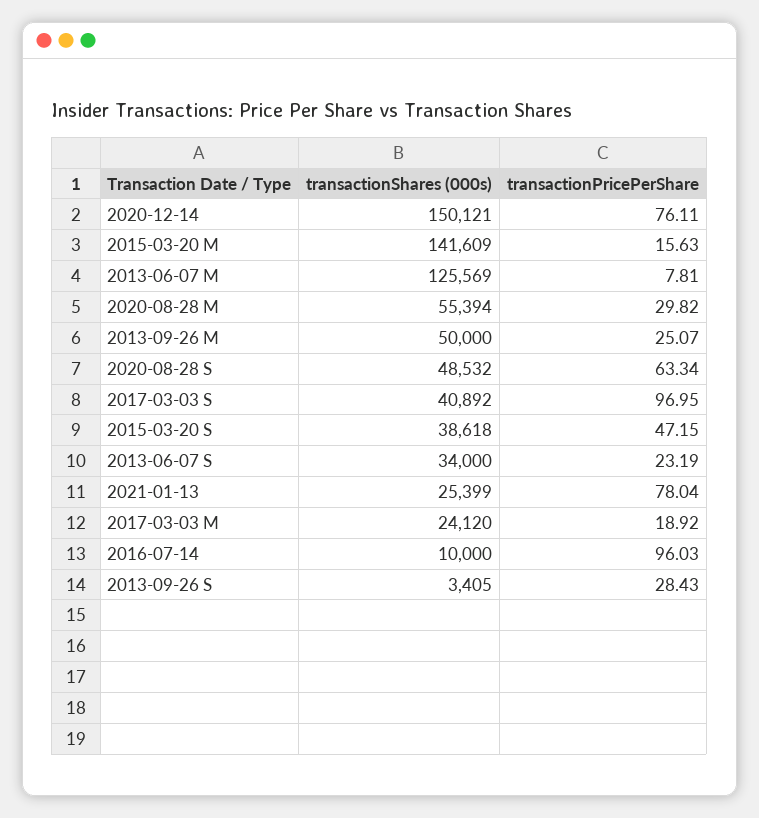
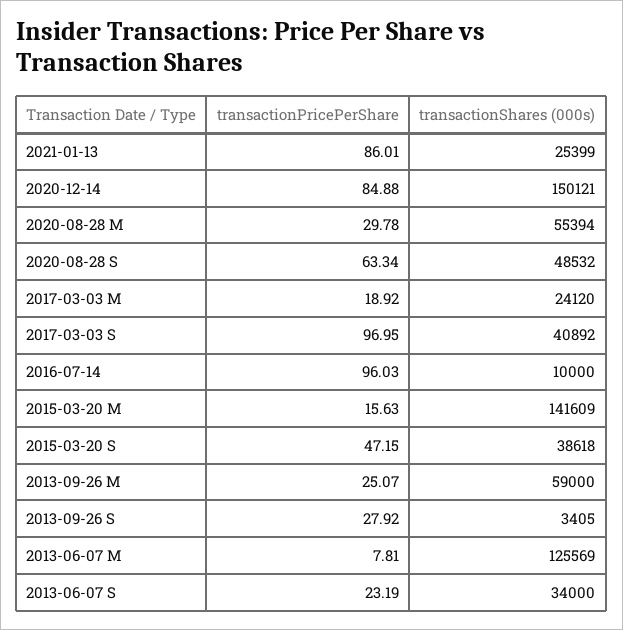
transactionPricePerShare, 2020-12-14: 76.11 -> 84.88
transactionPricePerShare, 2020-08-28 M: 29.82 -> 29.78
transactionShares (000s), 2013-09-26 M: 50000 -> 59000
transactionPricePerShare, 2021-01-13: 78.04 -> 86.01
transactionPricePerShare, 2013-09-26 S: 28.43 -> 27.92

